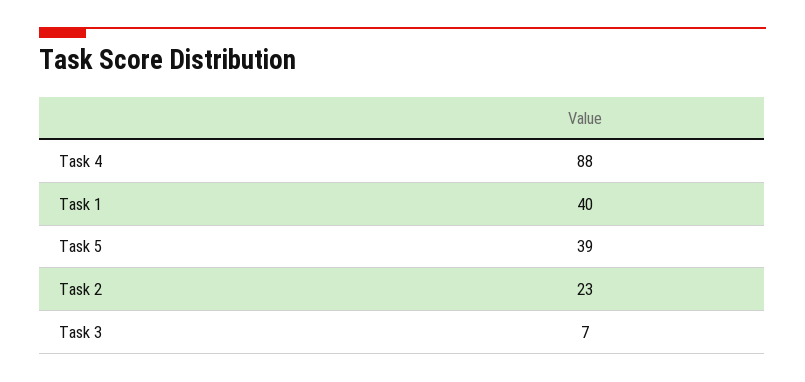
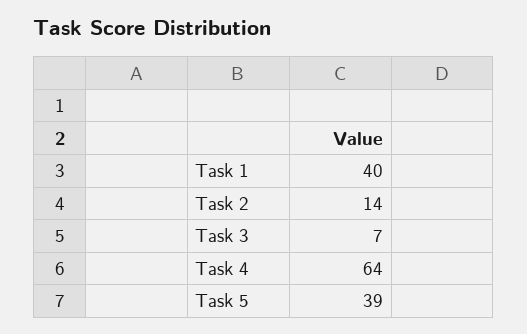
Task 4: 88 -> 64
Task 2: 23 -> 14

